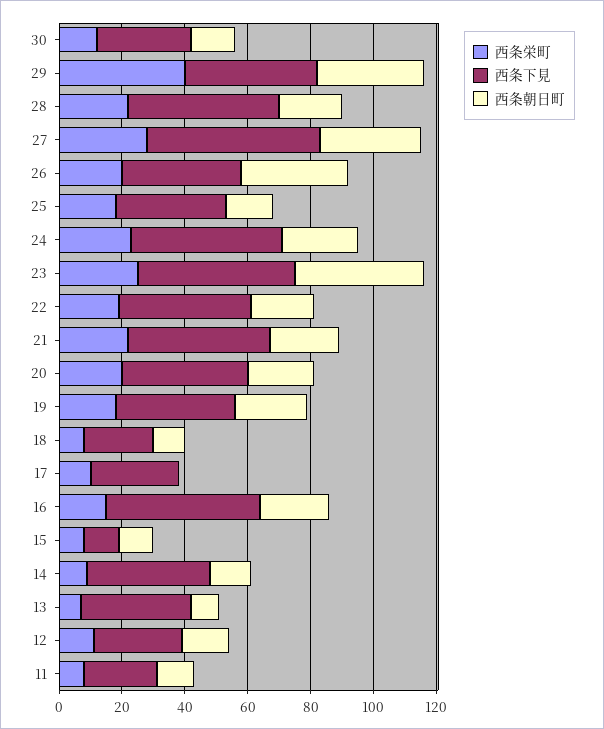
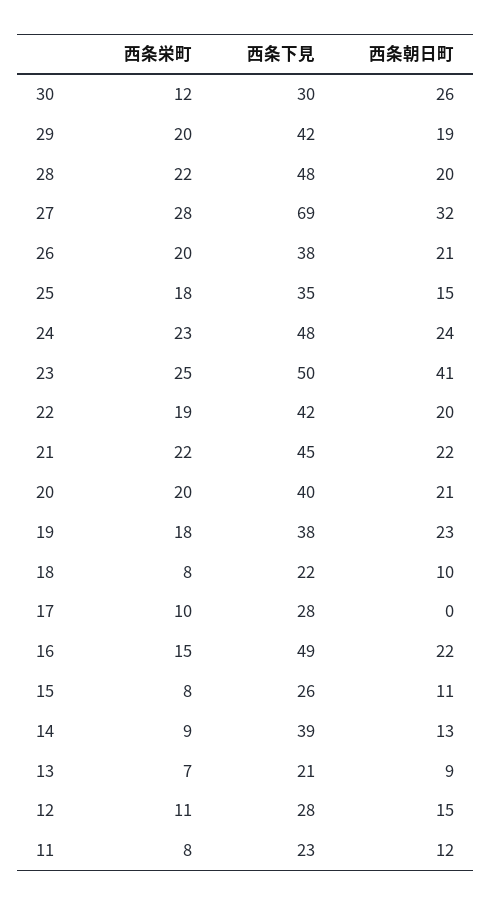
西条朝日町, 30: 15 -> 26
西条栄町, 29: 40 -> 20
西条朝日町, 29: 35 -> 19
西条下見, 27: 55 -> 69
西条朝日町, 26: 35 -> 21
西条下見, 15: 10 -> 26
西条下見, 13: 35 -> 21

